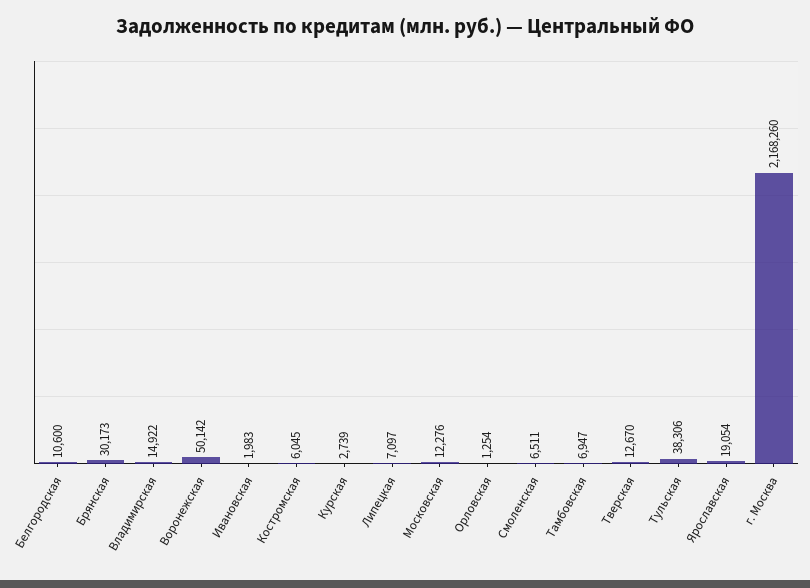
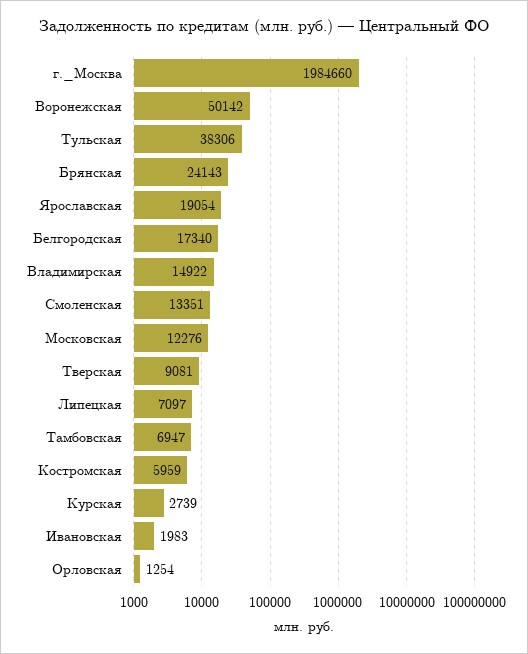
Белгородская: 10600 -> 17340
Брянская: 30173 -> 24143
Костромская: 6045 -> 5959
Смоленская: 6511 -> 13351
Тверская: 12670 -> 9081
г. Москва: 2168260 -> 1984660

